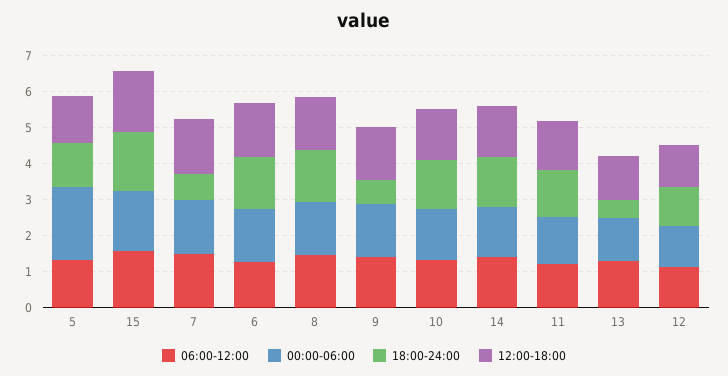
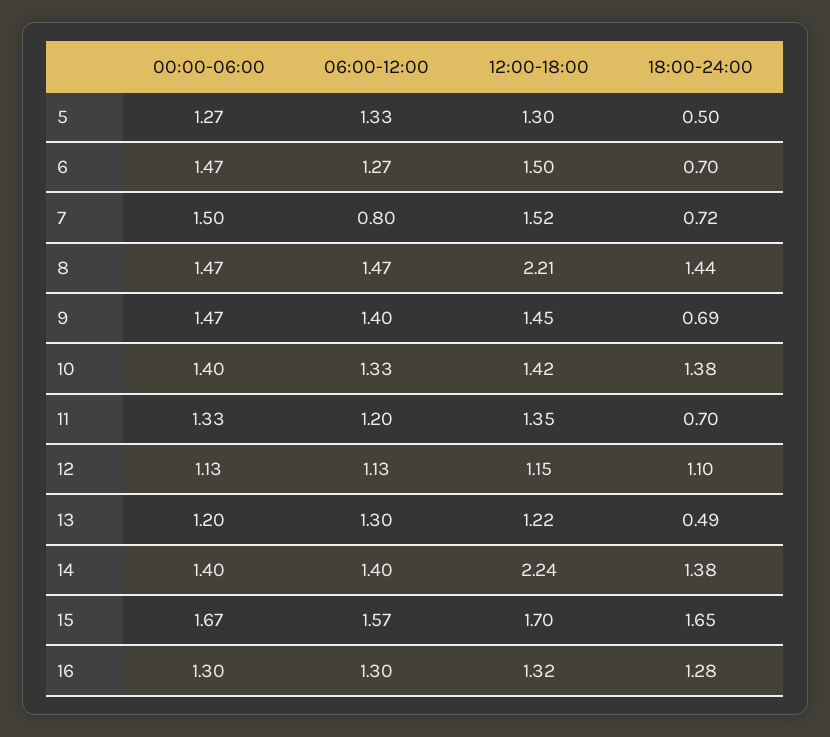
00:00-06:00, 5: 2 -> 1.27
18:00-24:00, 5: 1.25 -> 0.5
06:00-12:00, 7: 1.5 -> 0.8
18:00-24:00, 6: 1.5 -> 0.7
12:00-18:00, 8: 1.5 -> 2.21
12:00-18:00, 14: 1.5 -> 2.24
18:00-24:00, 11: 1.25 -> 0.7
00:00-06:00, 16: none -> 1.3
06:00-12:00, 16: none -> 1.3
12:00-18:00, 16: none -> 1.32
18:00-24:00, 16: none -> 1.28

